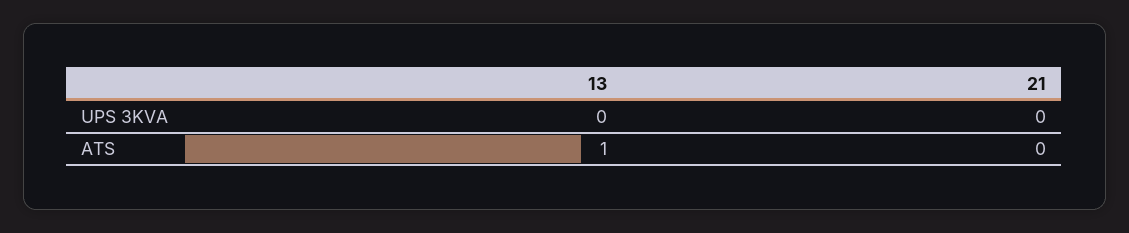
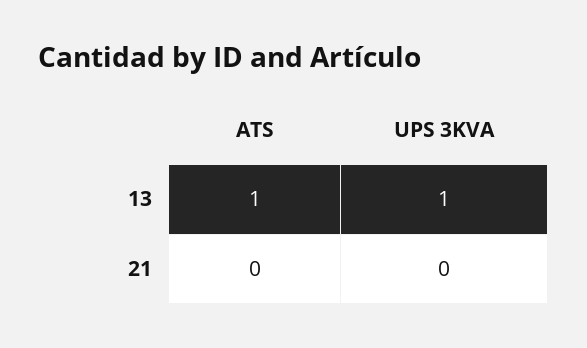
13, UPS 3KVA: 0 -> 1

